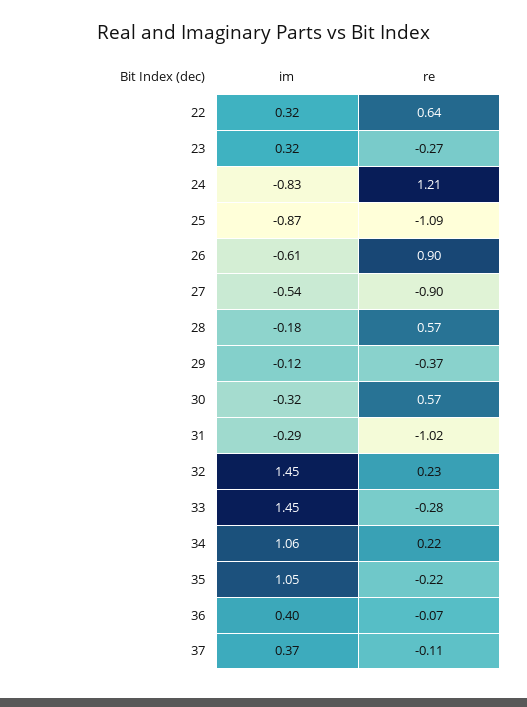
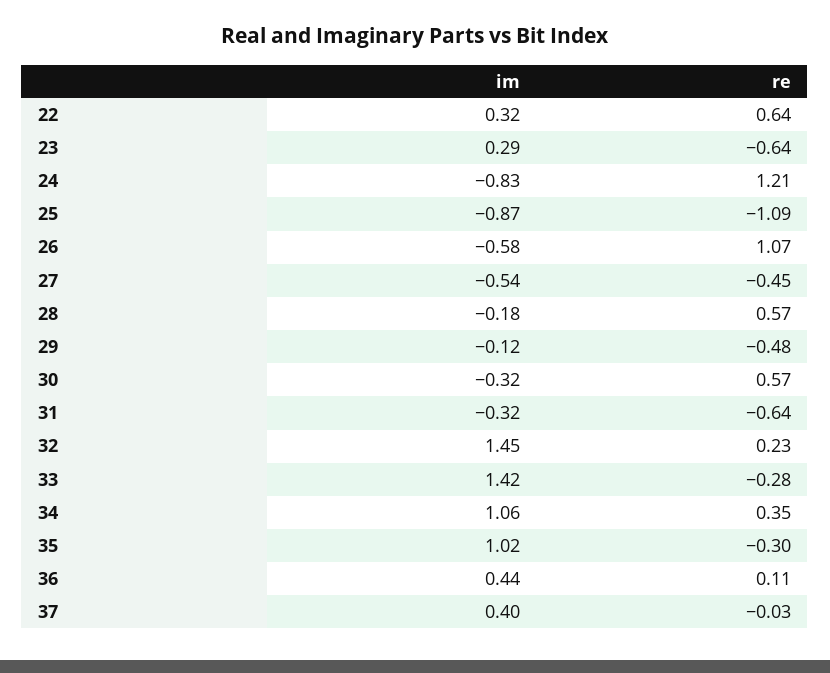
im, 23: 0.32 -> 0.29
re, 23: -0.27 -> -0.64
im, 26: -0.61 -> -0.58
re, 26: 0.9 -> 1.07
re, 27: -0.9 -> -0.45
re, 29: -0.37 -> -0.48
im, 31: -0.29 -> -0.32
re, 31: -1.02 -> -0.64
im, 33: 1.45 -> 1.42
re, 34: 0.22 -> 0.35
im, 35: 1.05 -> 1.02
re, 35: -0.22 -> -0.3
im, 36: 0.4 -> 0.44
re, 36: -0.07 -> 0.11
im, 37: 0.37 -> 0.4
re, 37: -0.11 -> -0.03

